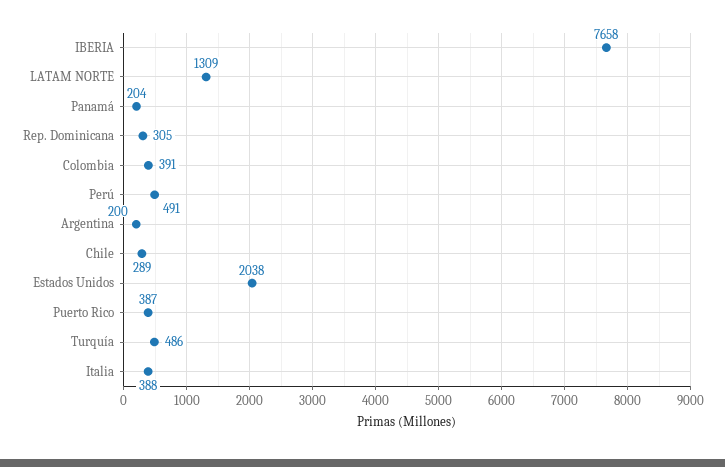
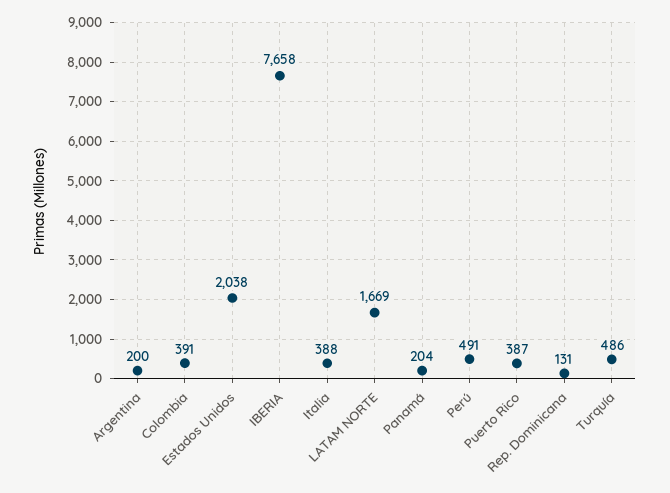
LATAM NORTE: 1309 -> 1669
Rep. Dominicana: 305 -> 131
Chile: 289 -> none

